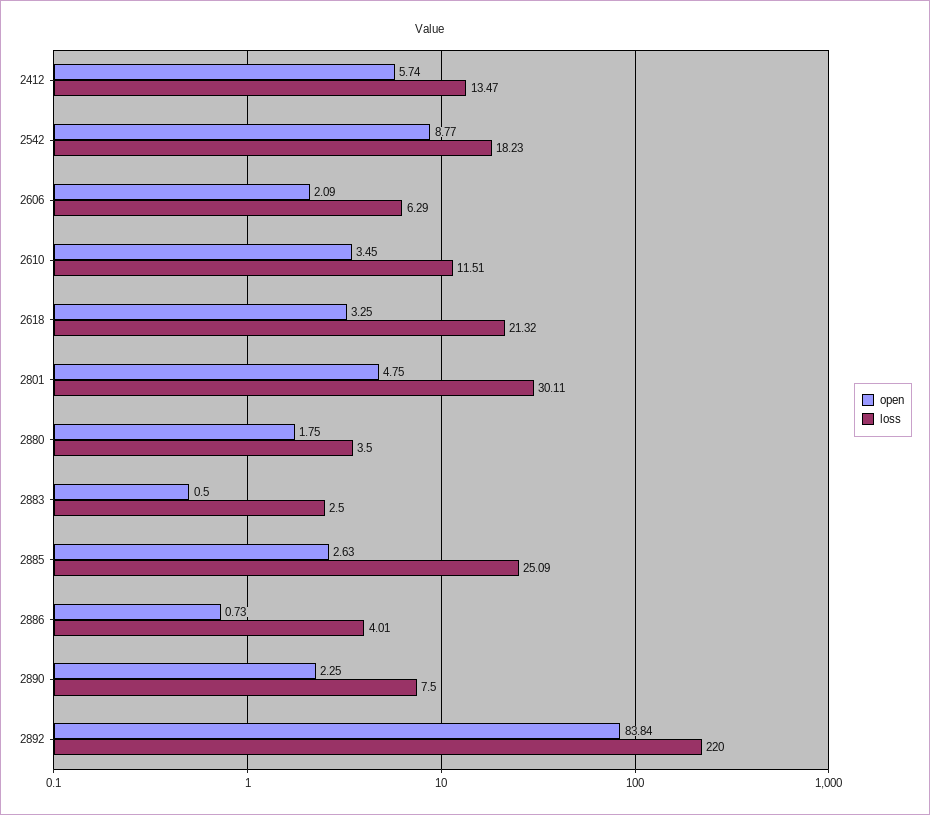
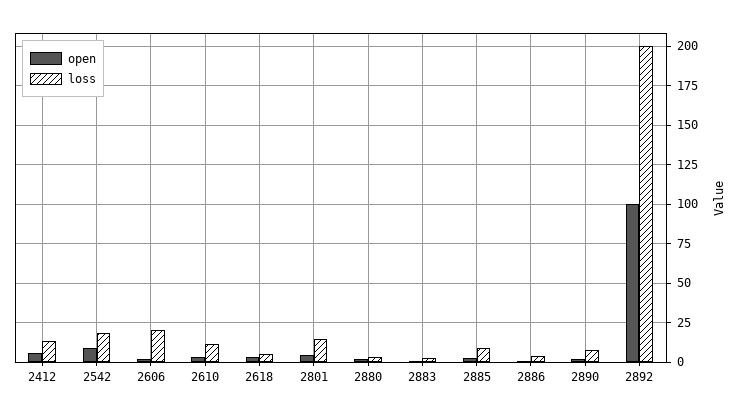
loss, 2606: 6.29 -> 20
loss, 2618: 21.32 -> 5
loss, 2801: 30.11 -> 15
loss, 2885: 25.09 -> 10
open, 2892: 83.84 -> 100
loss, 2892: 220 -> 200

